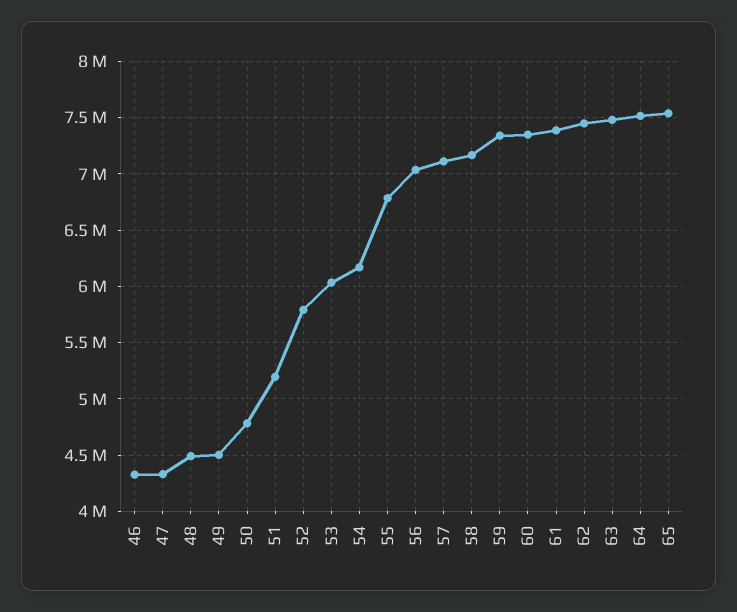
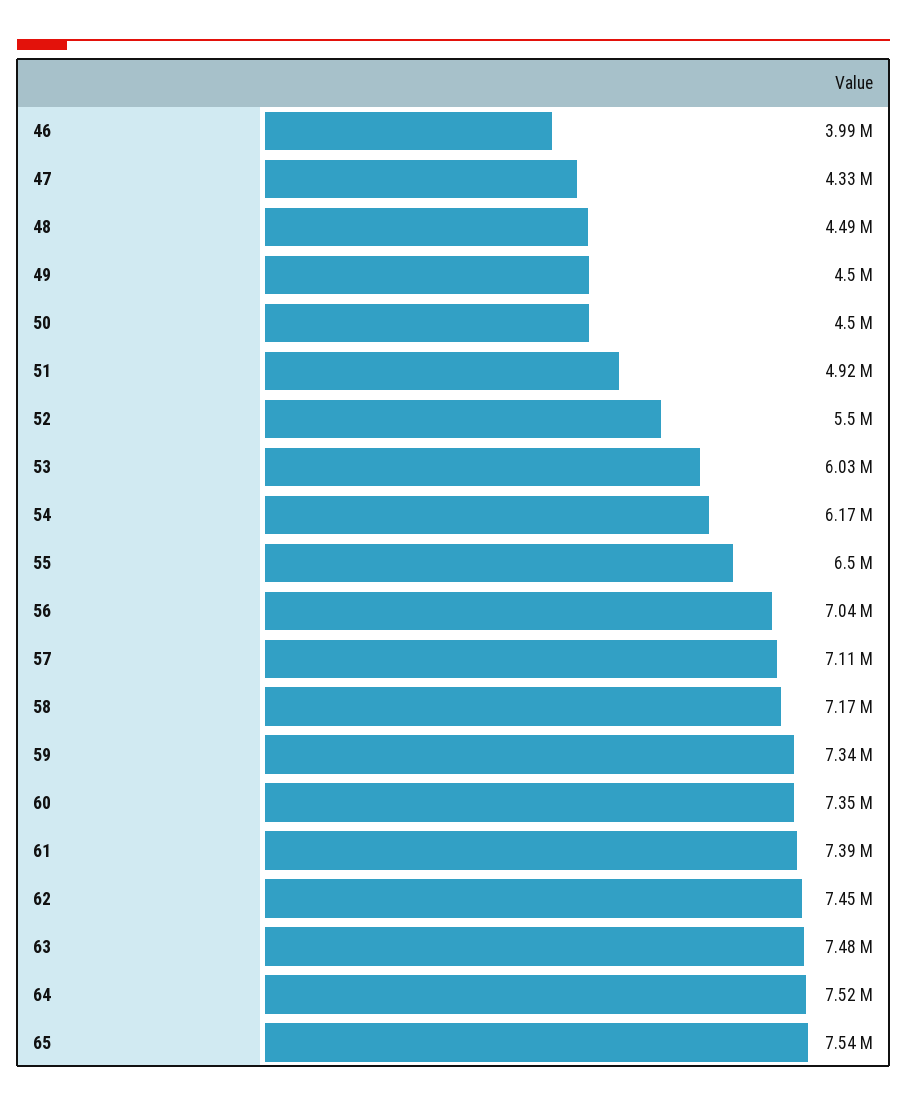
46: 4300000 -> 3990000
50: 4800000 -> 4500000
51: 5200000 -> 4920000
52: 5800000 -> 5500000
55: 6800000 -> 6500000

